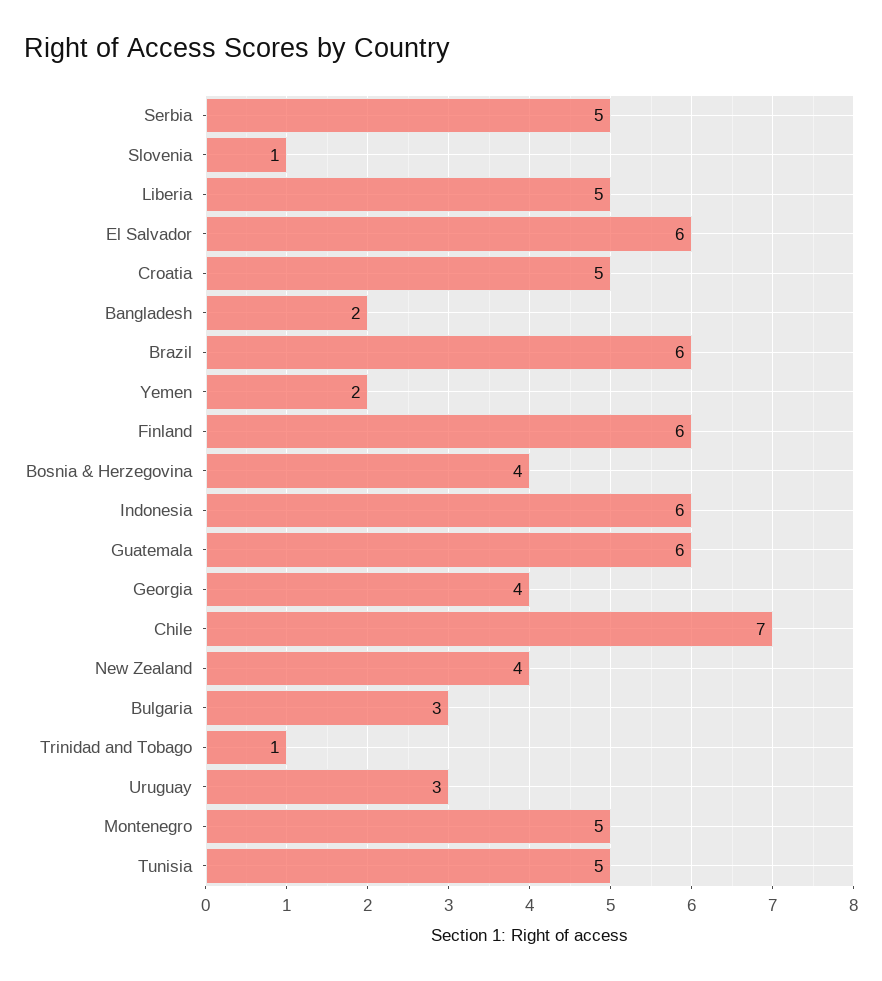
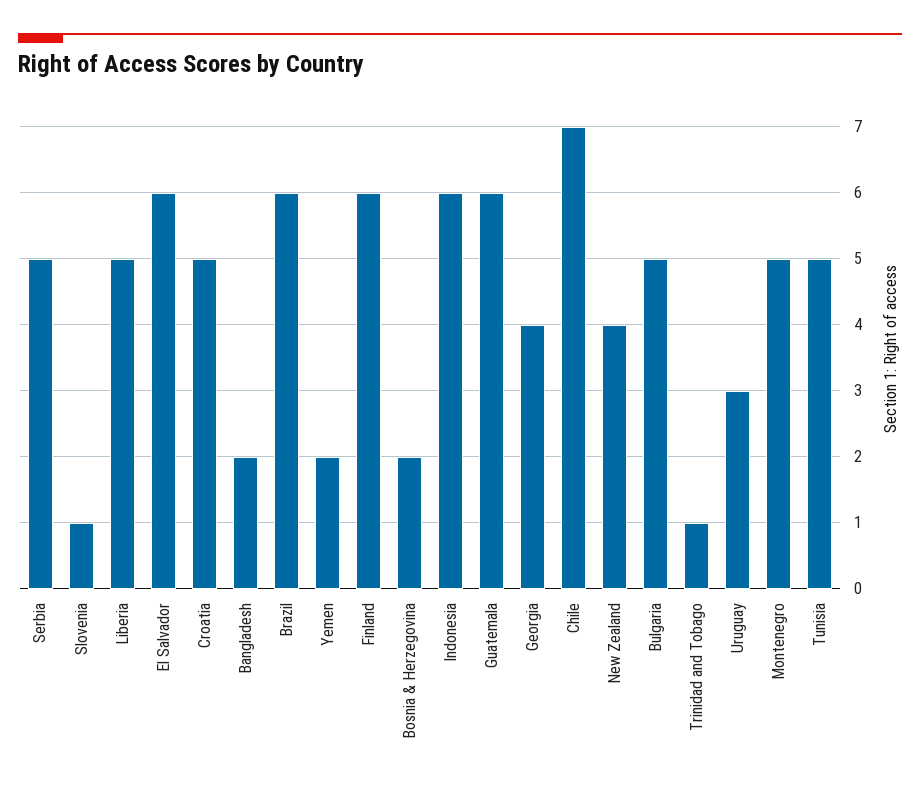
Bosnia & Herzegovina: 4 -> 2
Bulgaria: 3 -> 5

